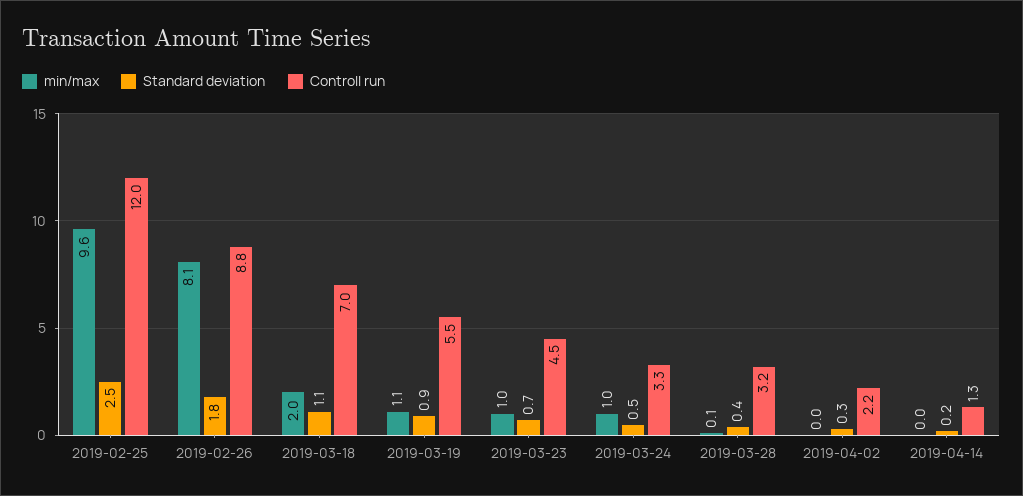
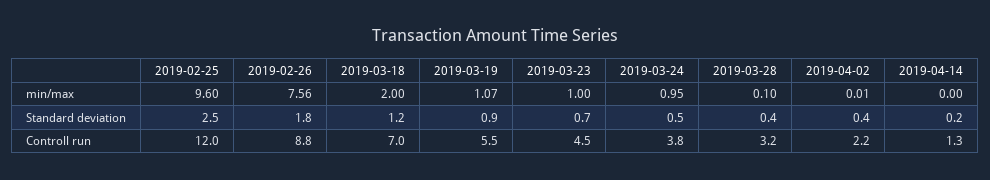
min/max, 2019-02-26: 8.1 -> 7.56
Standard deviation, 2019-03-18: 1.1 -> 1.2
Controll run, 2019-03-24: 3.3 -> 3.8
Standard deviation, 2019-04-02: 0.3 -> 0.4

